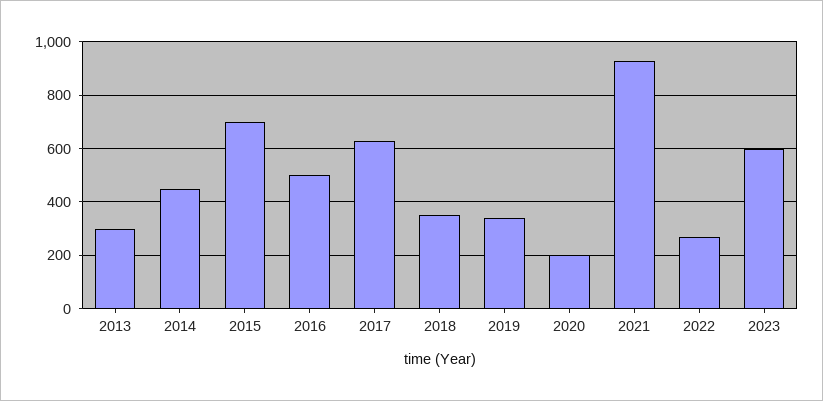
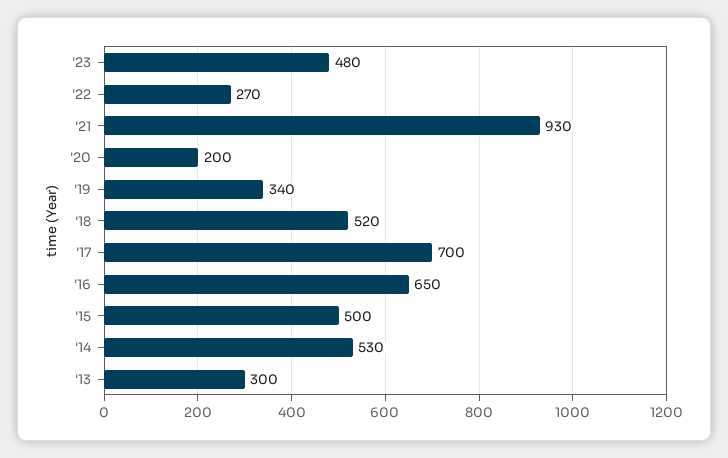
2014: 450 -> 530
2015: 700 -> 500
2016: 500 -> 650
2017: 625 -> 700
2018: 350 -> 520
2023: 600 -> 480

